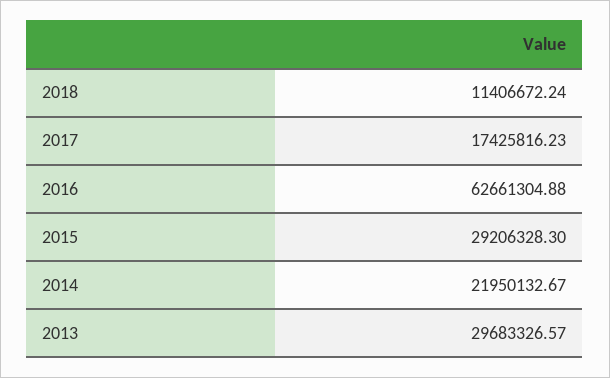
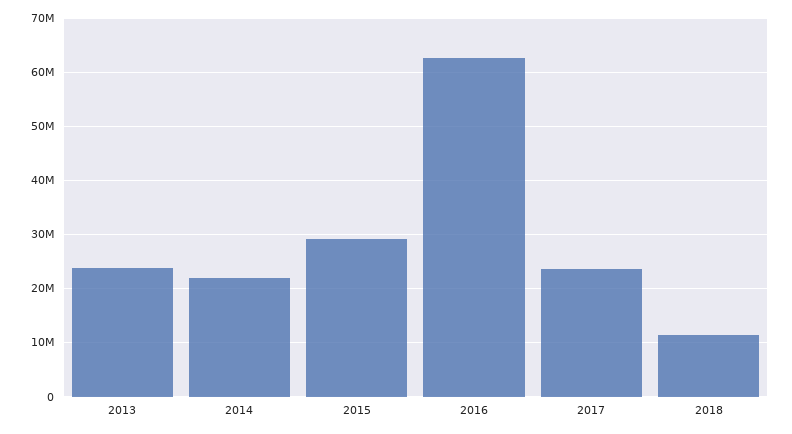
2017: 17425816.23 -> 24000000
2013: 29683326.57 -> 24000000

